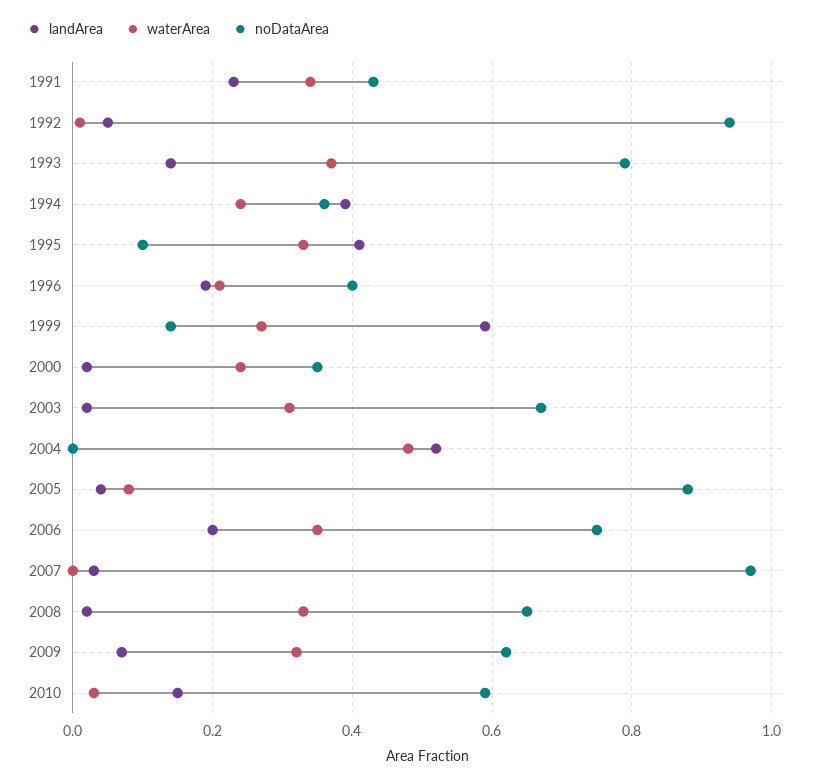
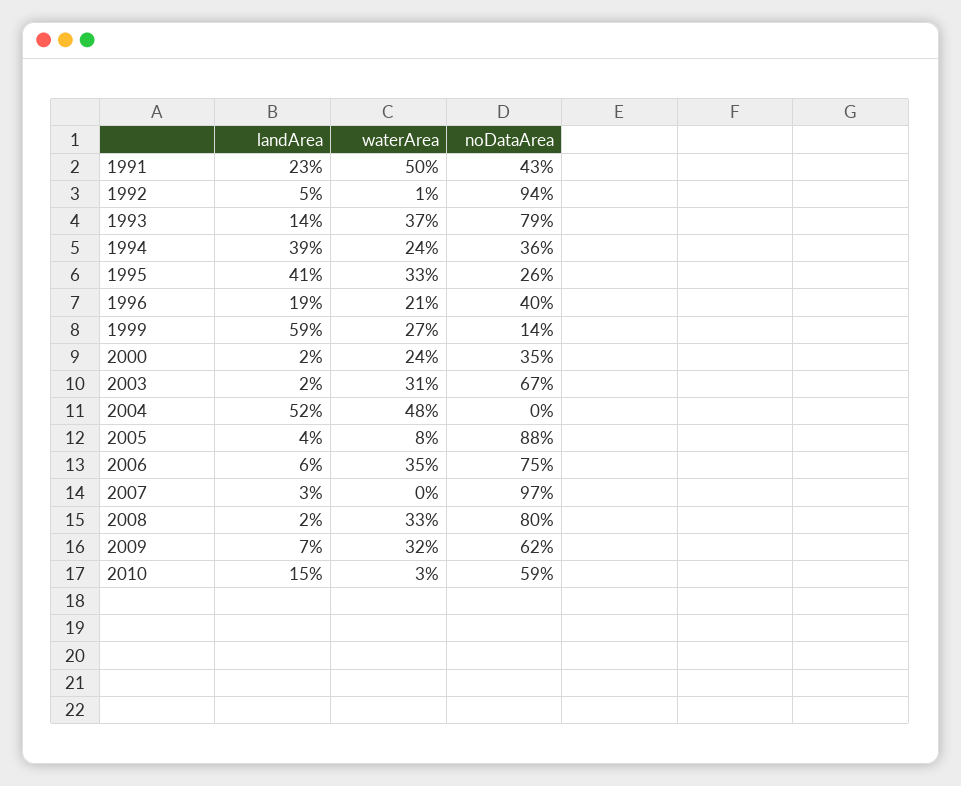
waterArea, 1991: 0.35 -> 0.5
noDataArea, 1995: 0.1 -> 0.26
landArea, 2006: 0.2 -> 0.06
noDataArea, 2008: 0.65 -> 0.8

